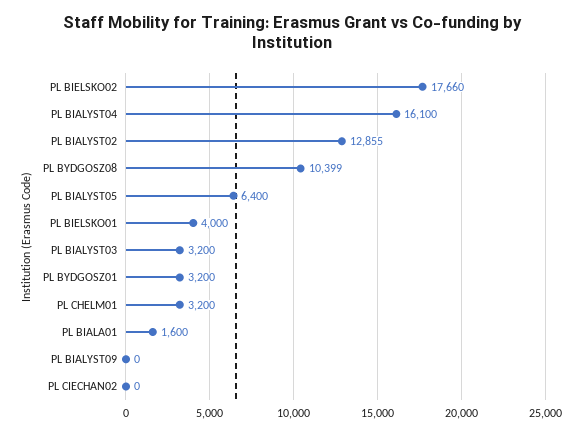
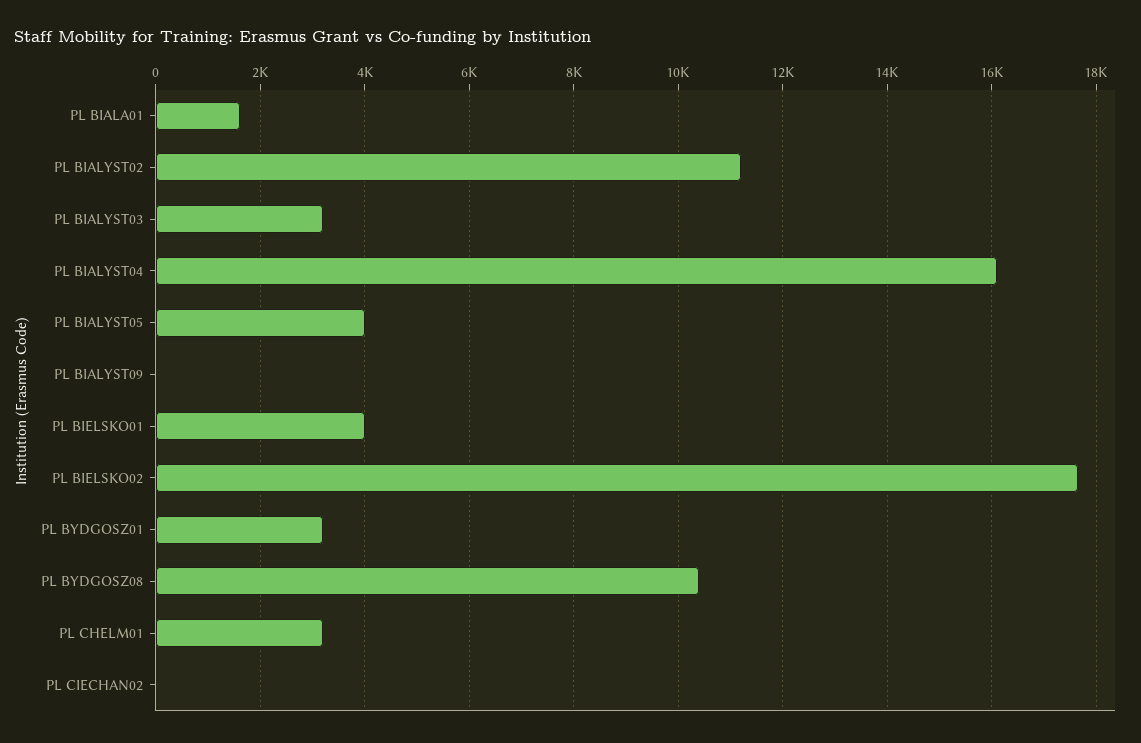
PL BIALYST02: 12855 -> 11200
PL BIALYST05: 6400 -> 4000

